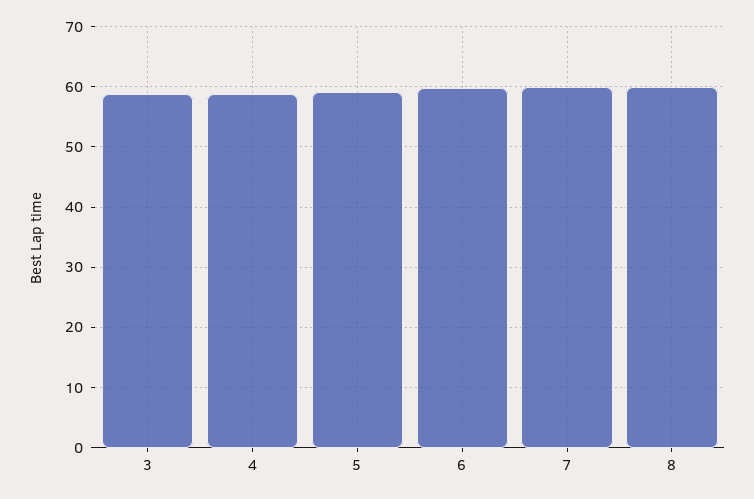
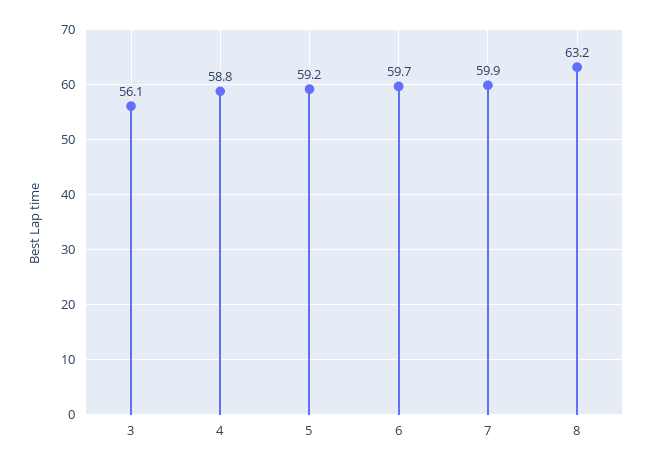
3: 59 -> 56.1
8: 60 -> 63.2

